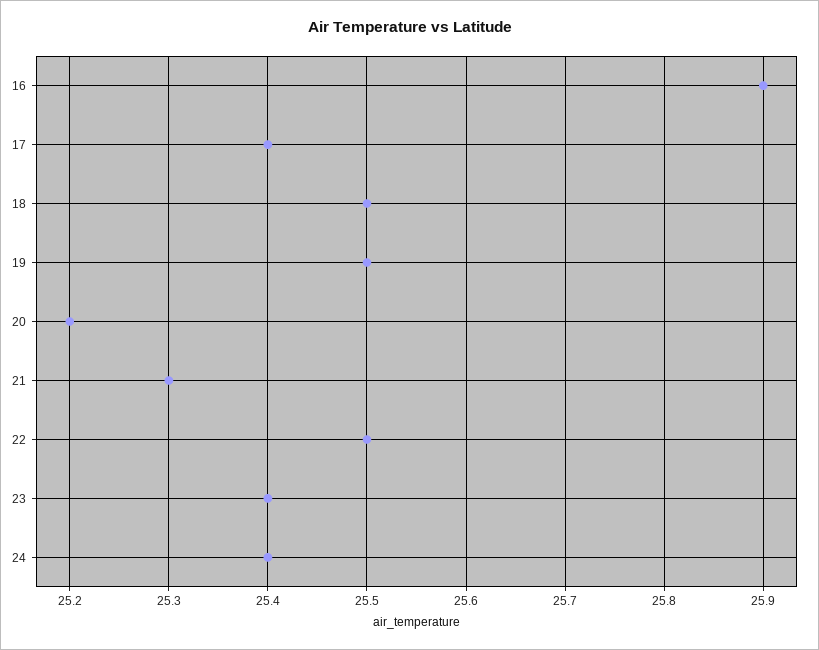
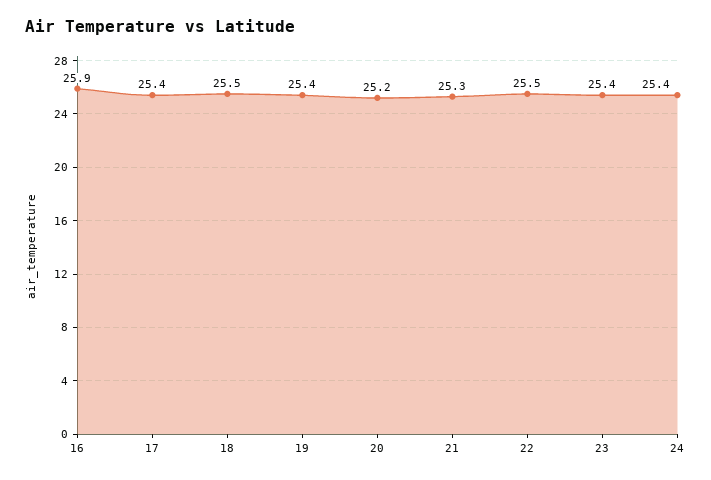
19: 25.5 -> 25.4

